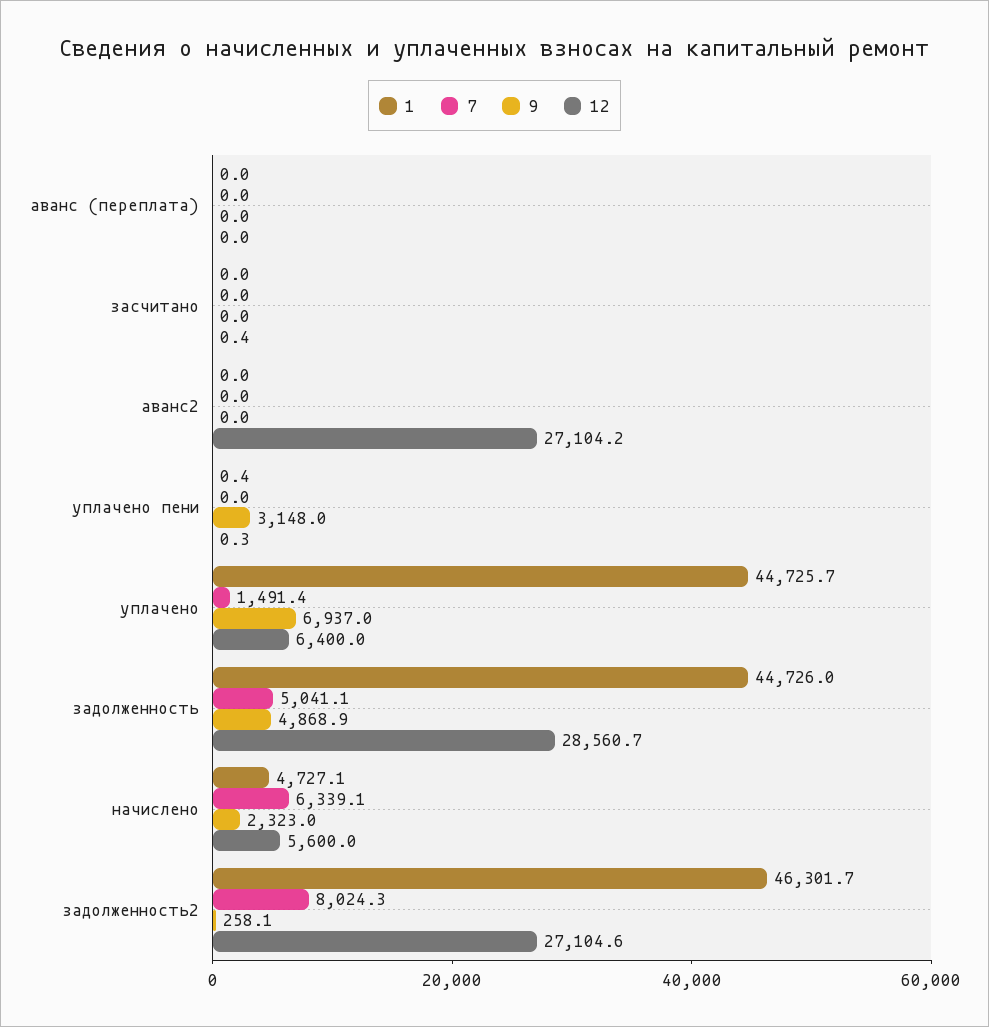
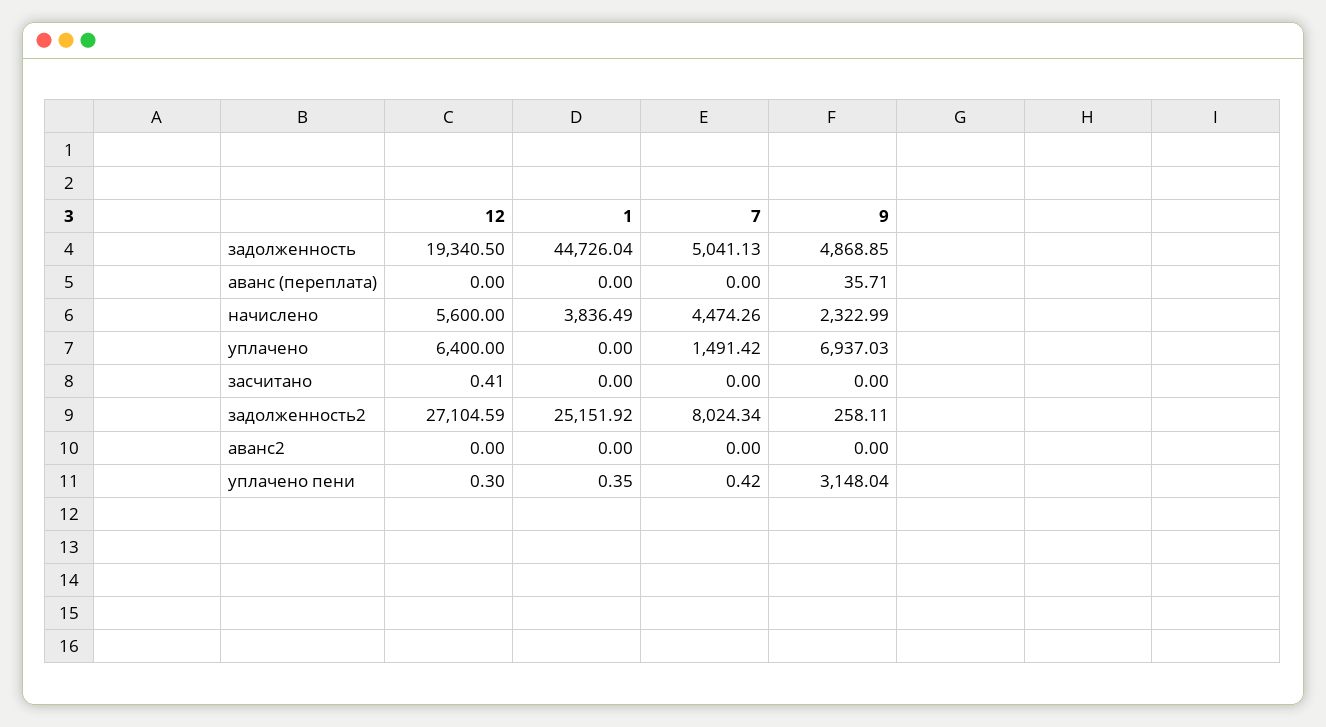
9, аванс (переплата): 0 -> 35.71
12, аванс2: 27104.2 -> 0
7, уплачено пени: 0 -> 0.42
1, уплачено: 44725.7 -> 0
12, задолженность: 28560.7 -> 19340.5
1, начислено: 4727.1 -> 3836.49
7, начислено: 6339.1 -> 4474.26
1, задолженность2: 46301.7 -> 25151.92

